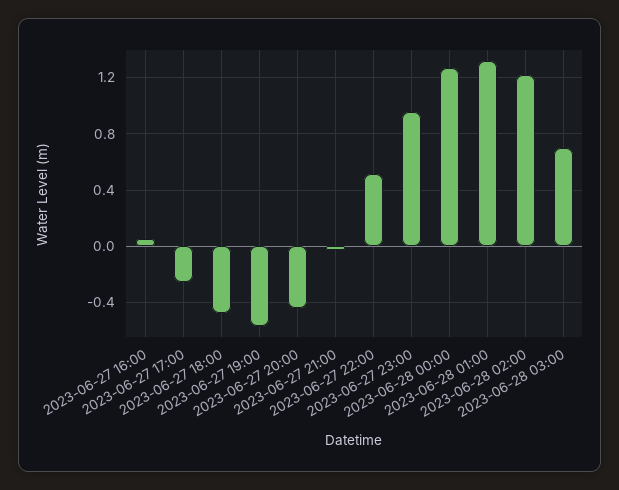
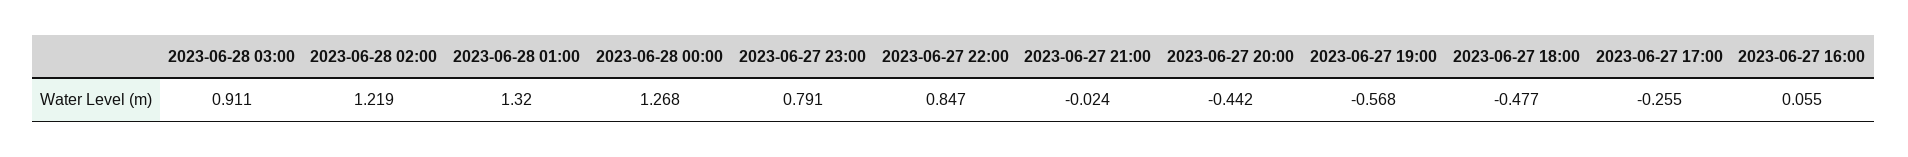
2023-06-27 22:00: 0.5 -> 0.847
2023-06-27 23:00: 0.95 -> 0.791
2023-06-28 03:00: 0.7 -> 0.911

